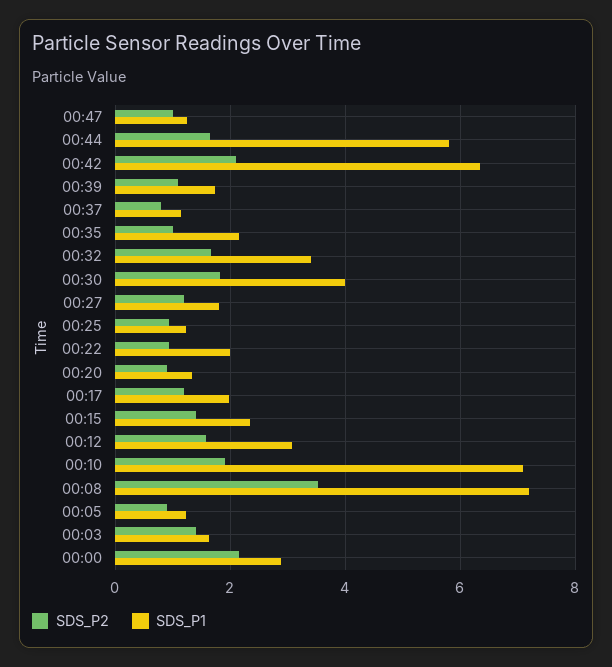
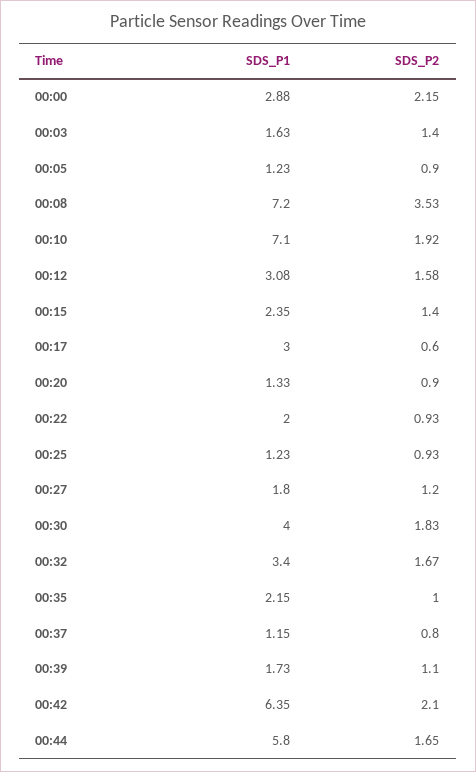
SDS_P2, 00:47: 1 -> none
SDS_P1, 00:47: 1.2 -> none
SDS_P2, 00:17: 1.2 -> 0.6
SDS_P1, 00:17: 2 -> 3

